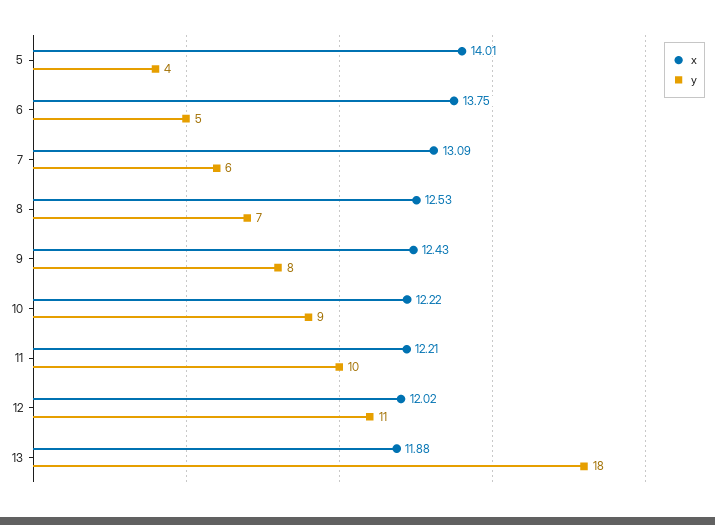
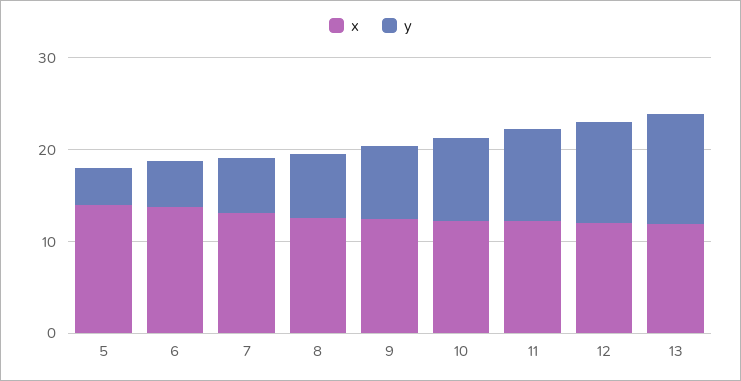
y, 13: 18 -> 12

